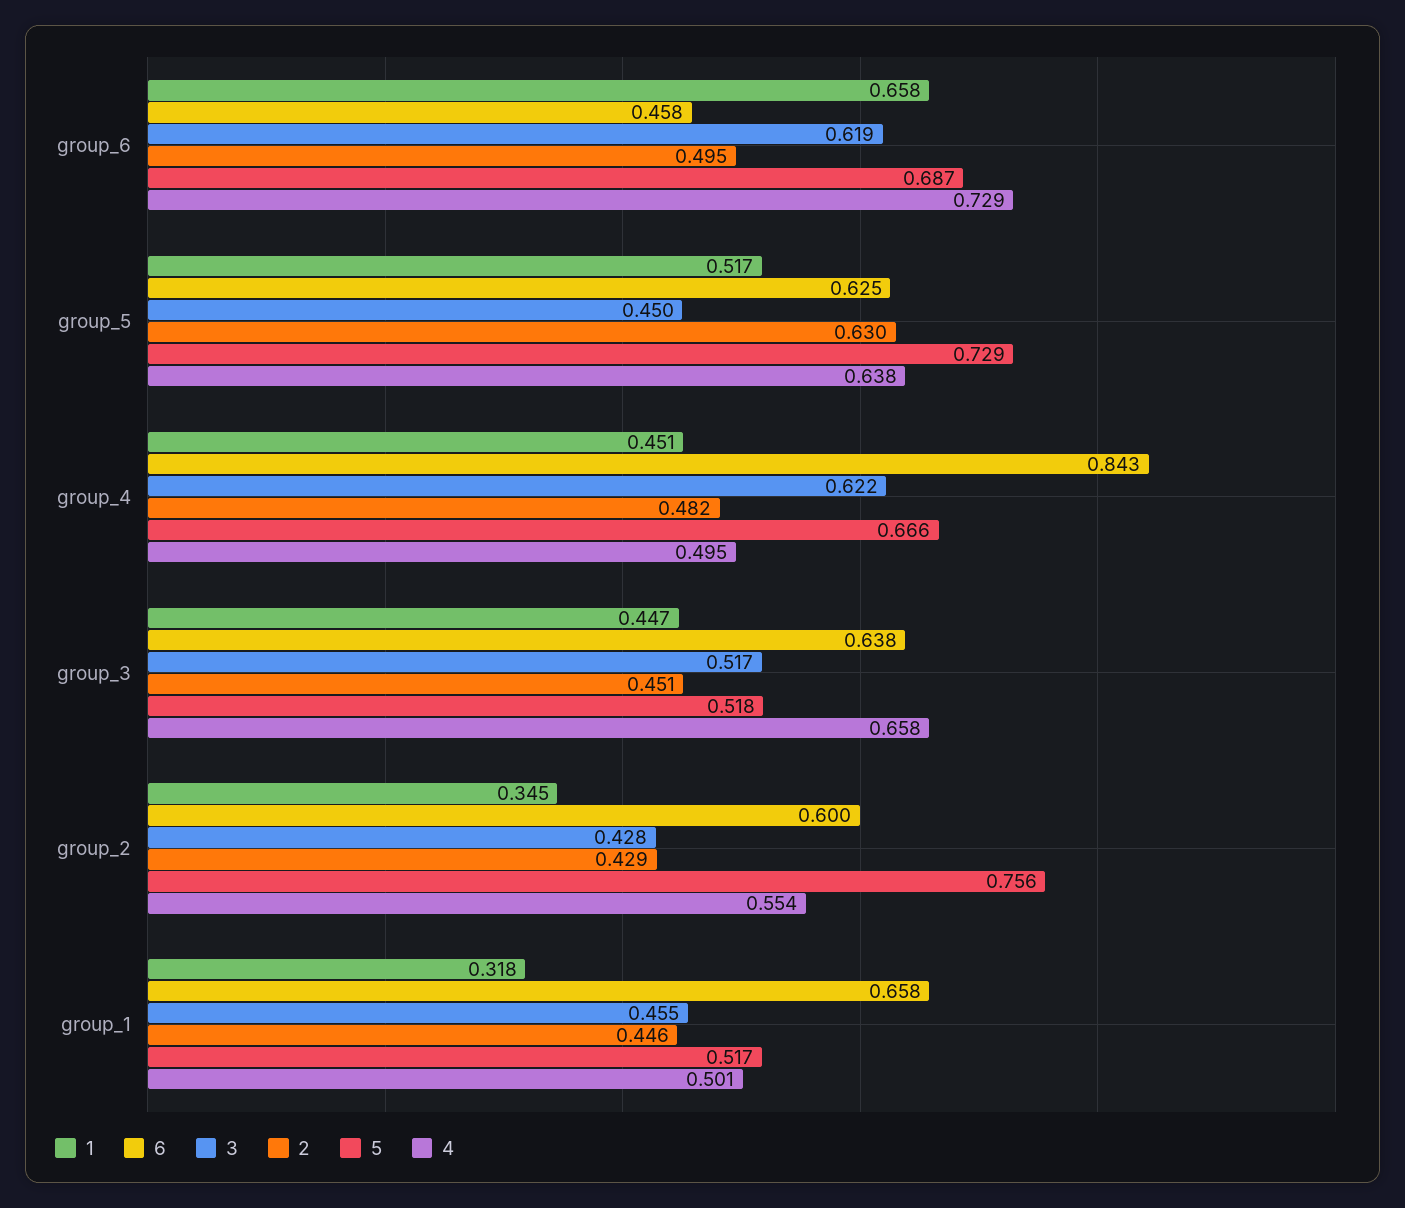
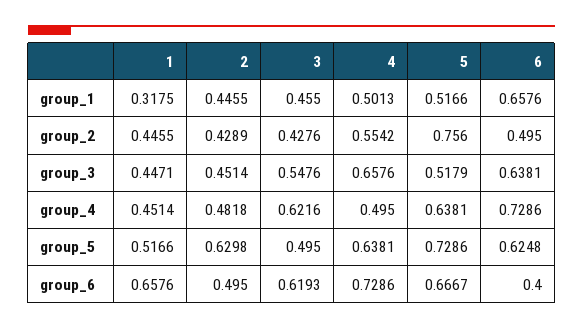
6, group_6: 0.458 -> 0.4
5, group_6: 0.687 -> 0.6667
3, group_5: 0.45 -> 0.495
6, group_4: 0.843 -> 0.7286
5, group_4: 0.666 -> 0.6381
3, group_3: 0.517 -> 0.5476
1, group_2: 0.345 -> 0.4455
6, group_2: 0.6 -> 0.495

